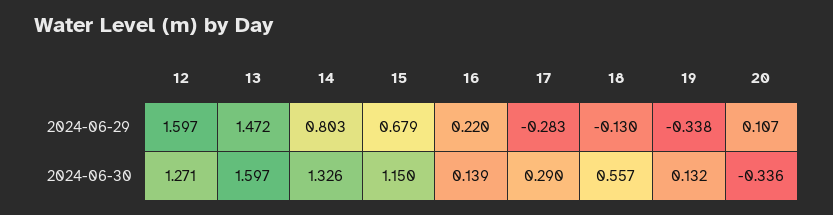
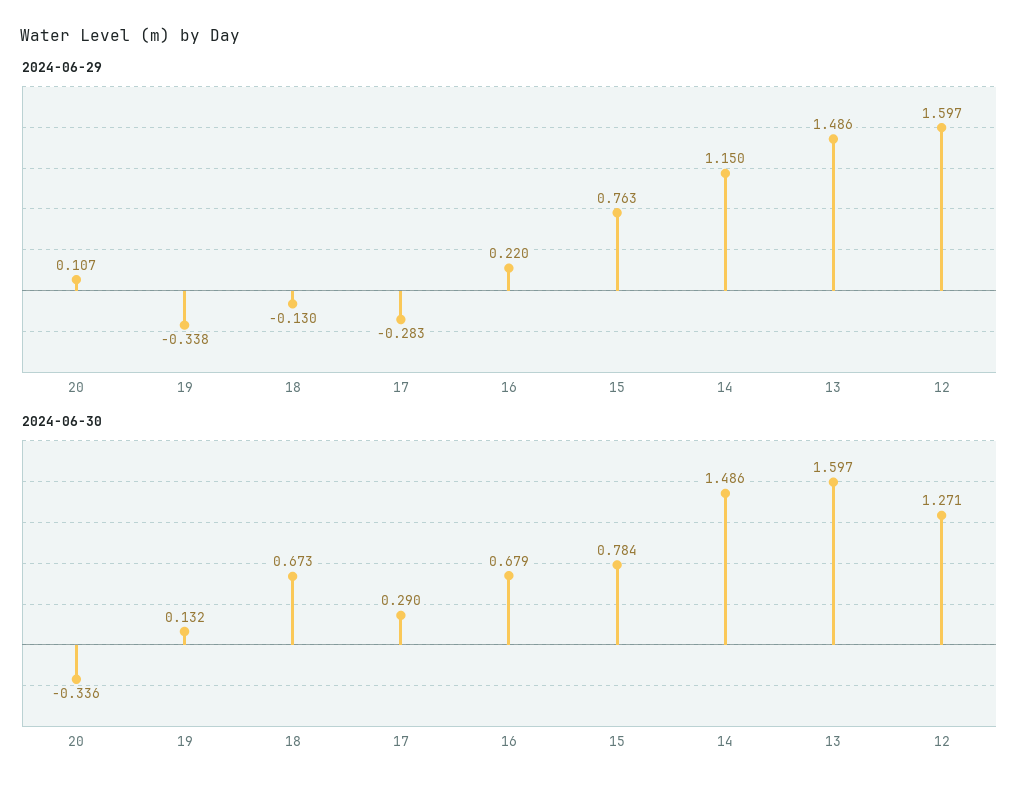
2024-06-29, 13: 1.472 -> 1.486
2024-06-29, 14: 0.803 -> 1.15
2024-06-29, 15: 0.679 -> 0.763
2024-06-30, 14: 1.326 -> 1.486
2024-06-30, 15: 1.15 -> 0.784
2024-06-30, 16: 0.139 -> 0.679
2024-06-30, 18: 0.557 -> 0.673

